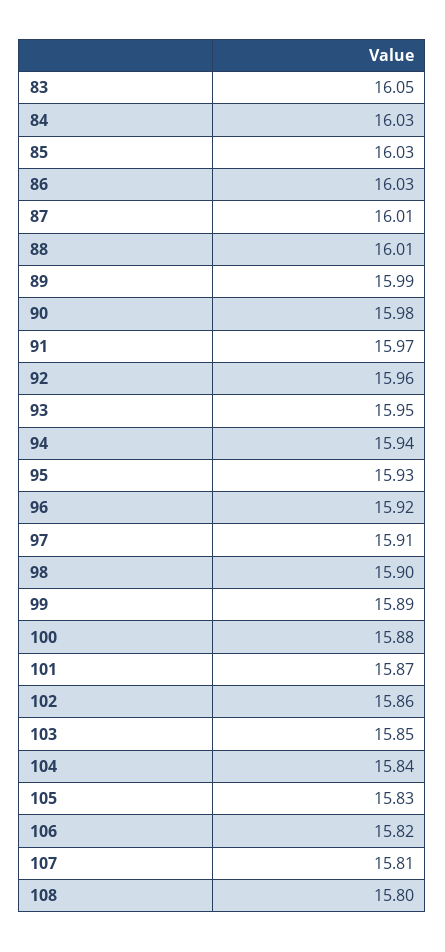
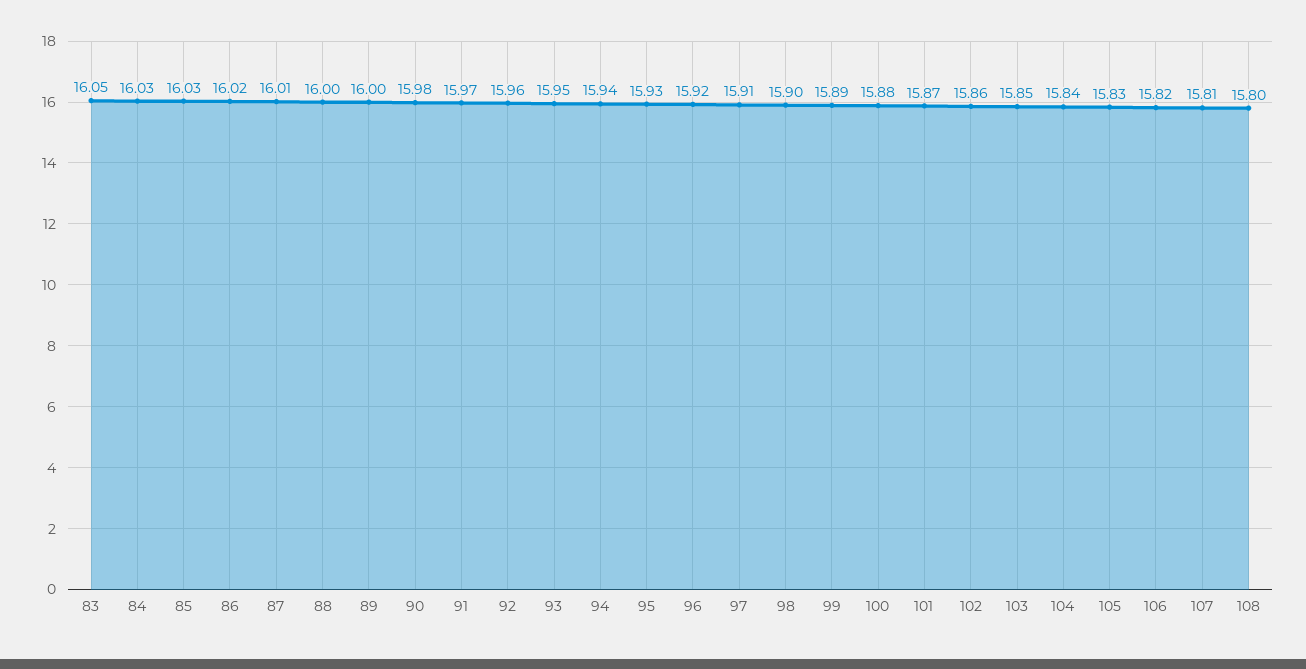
86: 16.03 -> 16.02
88: 16.01 -> 16
89: 15.99 -> 16

